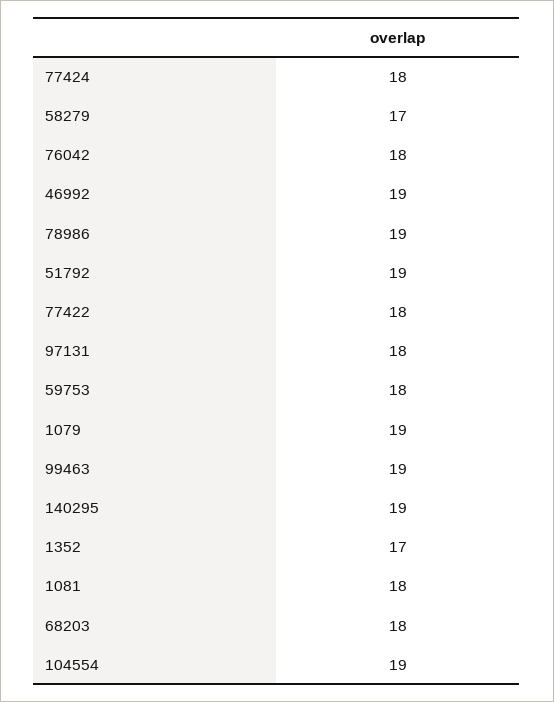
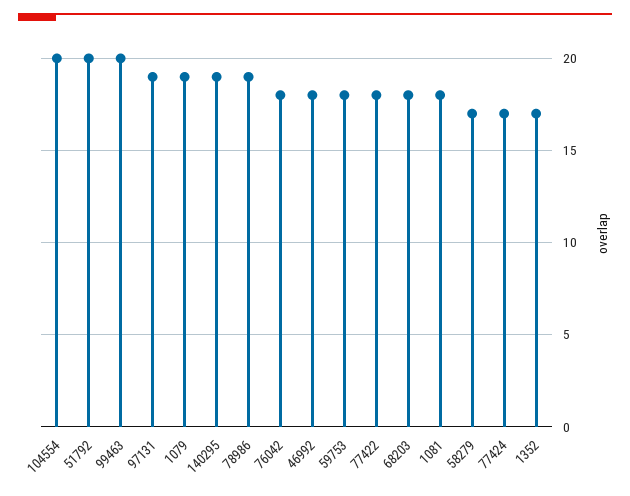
77424: 18 -> 17
46992: 19 -> 18
51792: 19 -> 20
97131: 18 -> 19
99463: 19 -> 20
104554: 19 -> 20

